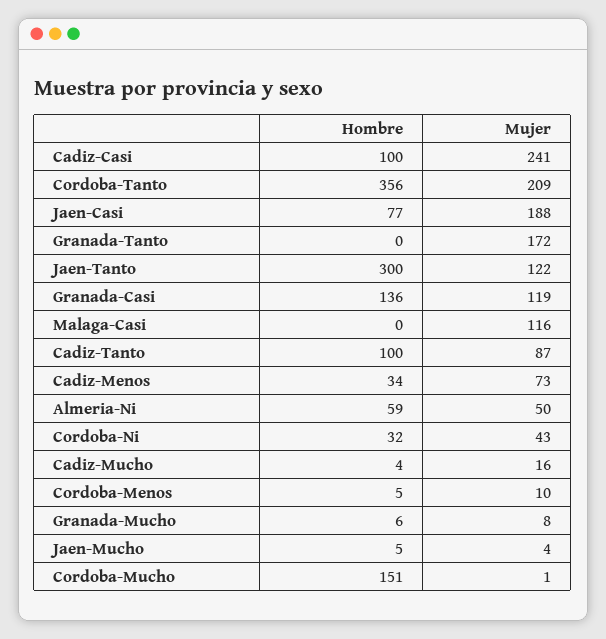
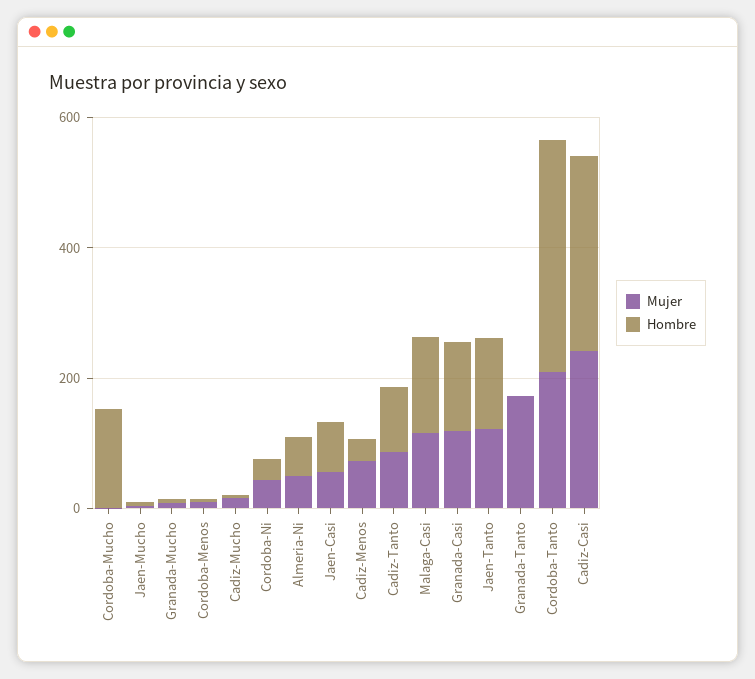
Hombre, Cadiz-Casi: 100 -> 300
Mujer, Jaen-Casi: 188 -> 50
Hombre, Jaen-Tanto: 300 -> 150
Hombre, Malaga-Casi: 0 -> 150

